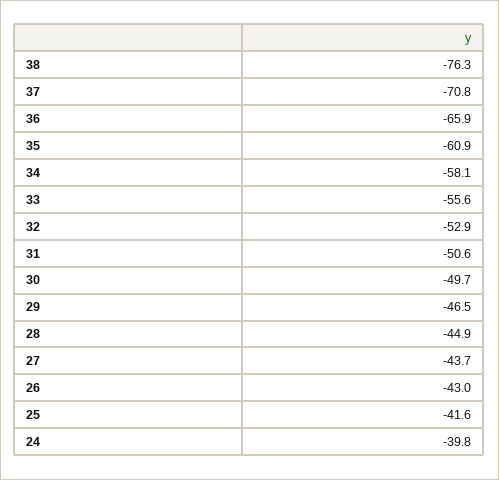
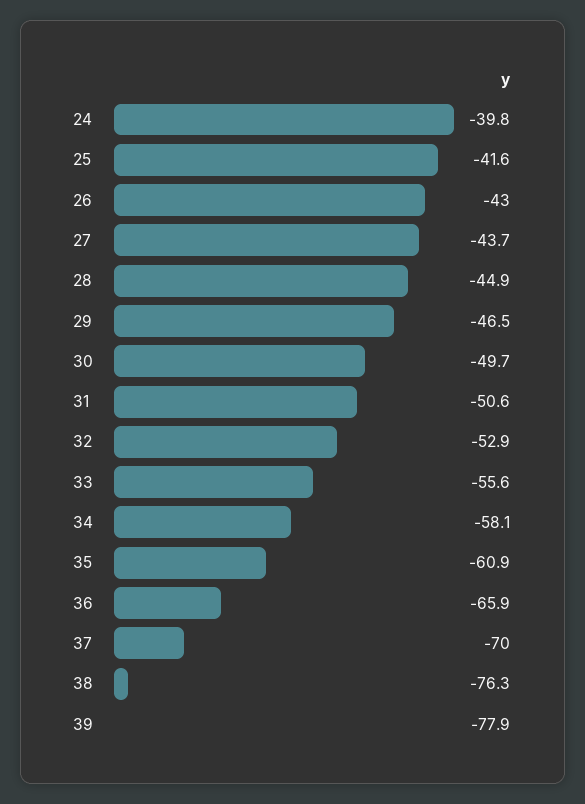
37: -70.8 -> -70
39: none -> -77.9

